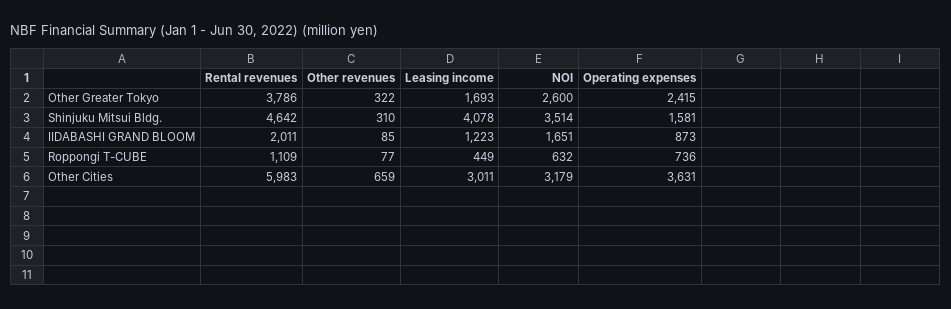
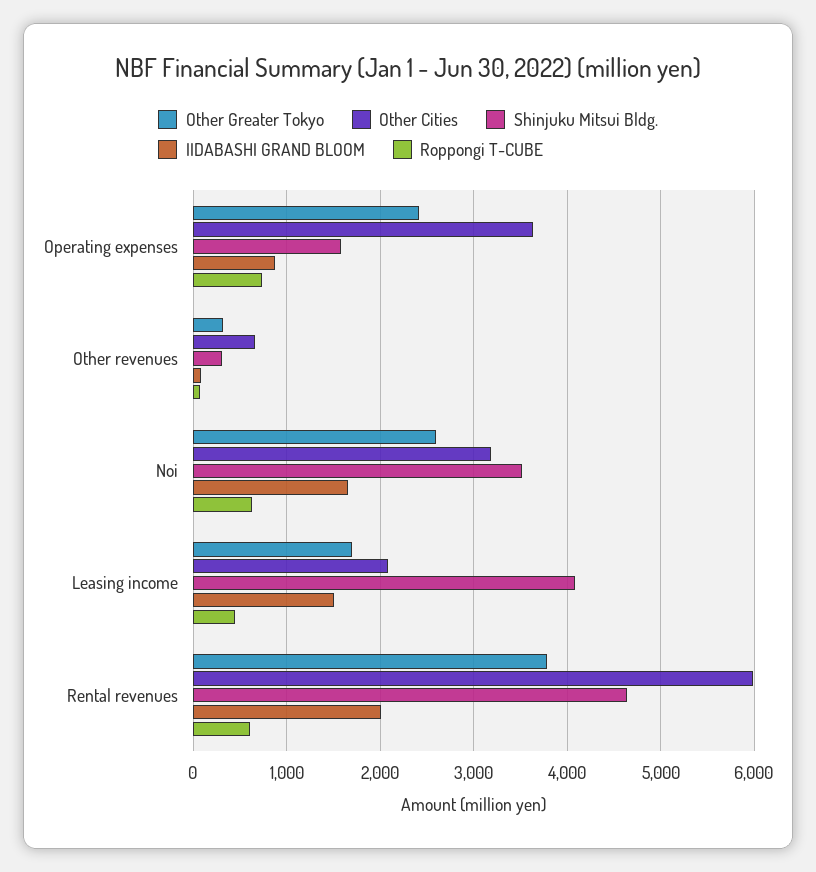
IIDABASHI GRAND BLOOM, Leasing income: 1223 -> 1500
Roppongi T-CUBE, Rental revenues: 1109 -> 600
Other Cities, Leasing income: 3011 -> 2100

